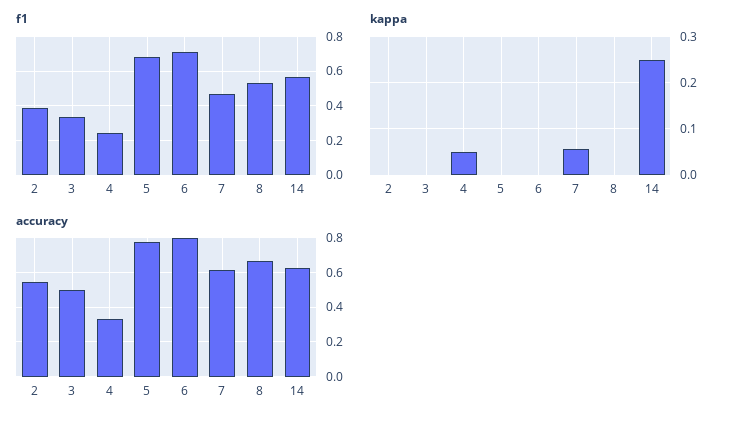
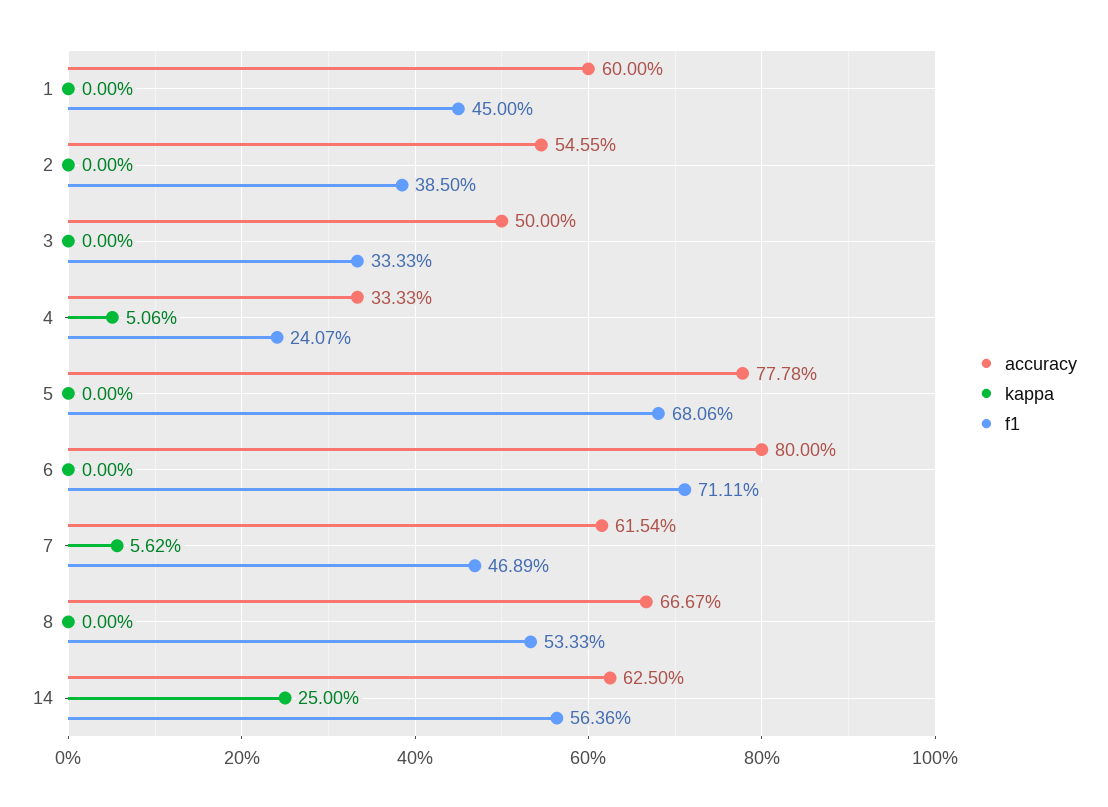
accuracy, 1: none -> 0.6
kappa, 1: none -> 0
f1, 1: none -> 0.45

